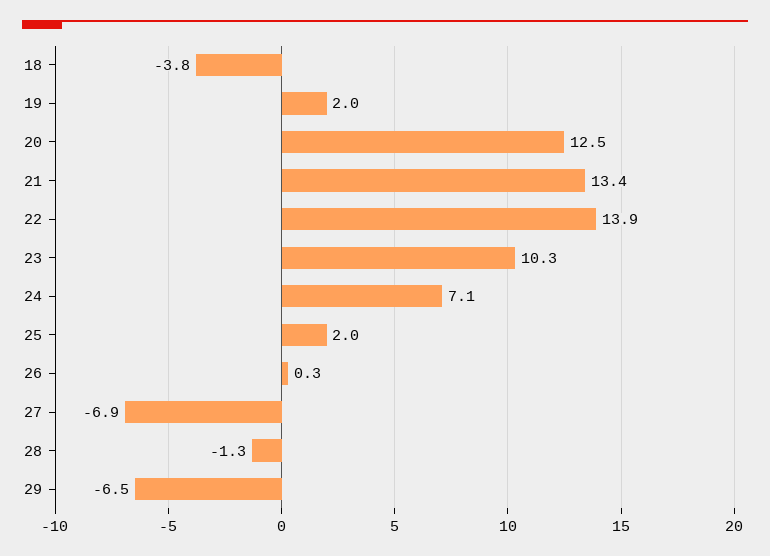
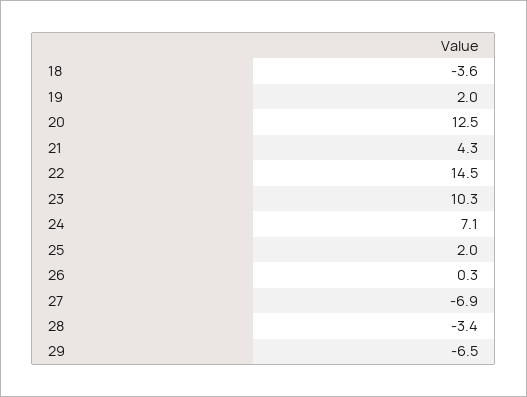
18: -3.8 -> -3.6
21: 13.4 -> 4.3
22: 13.9 -> 14.5
28: -1.3 -> -3.4

